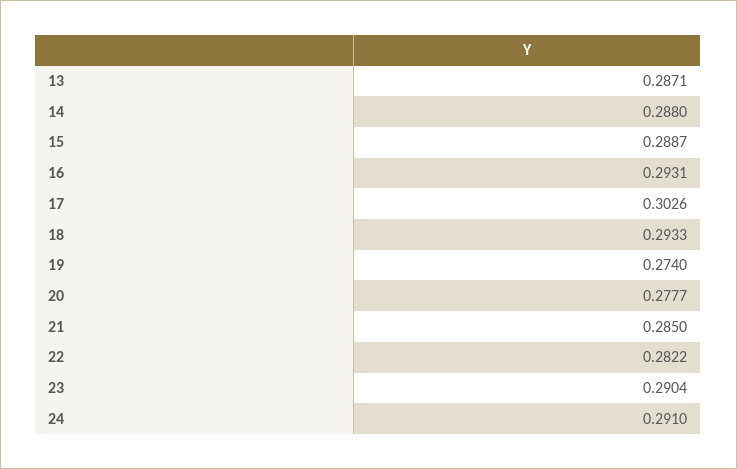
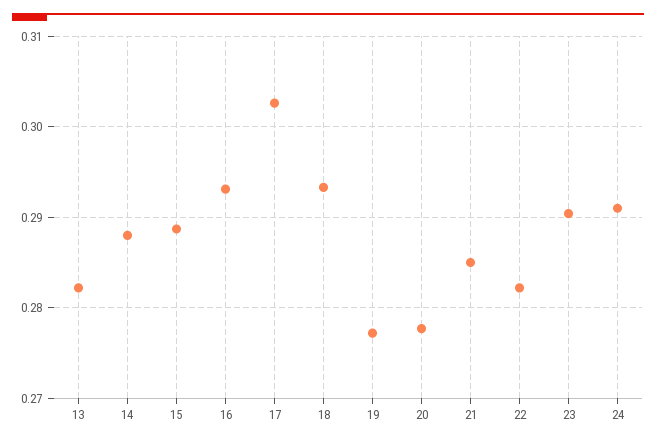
13: 0.2871 -> 0.282
19: 0.274 -> 0.277

